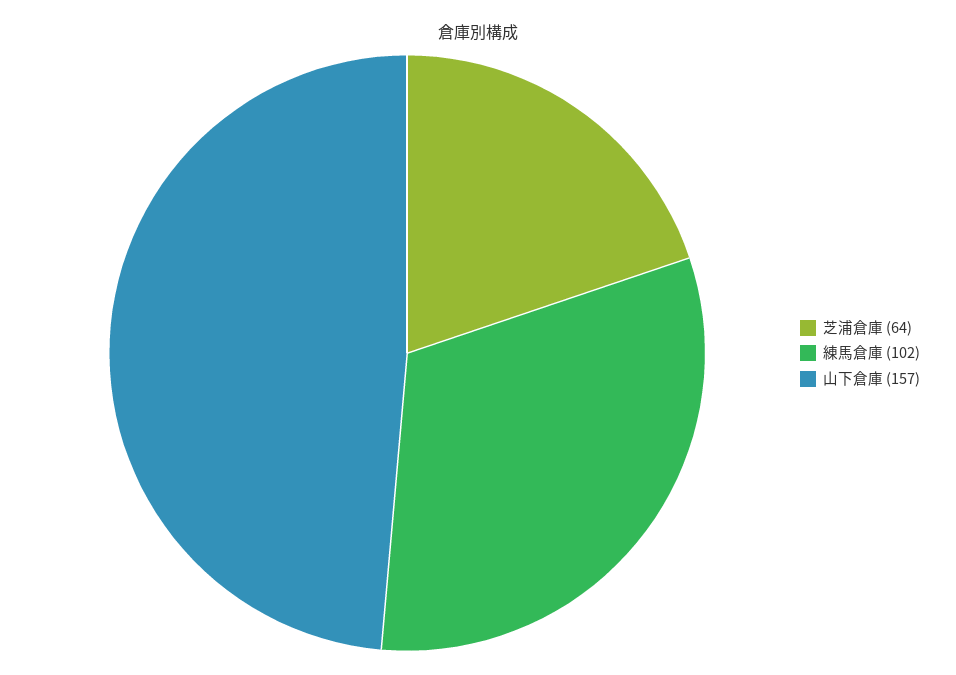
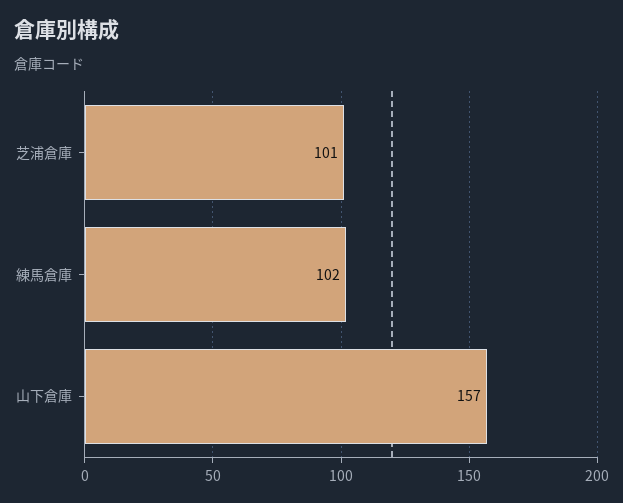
芝浦倉庫: 64 -> 101

